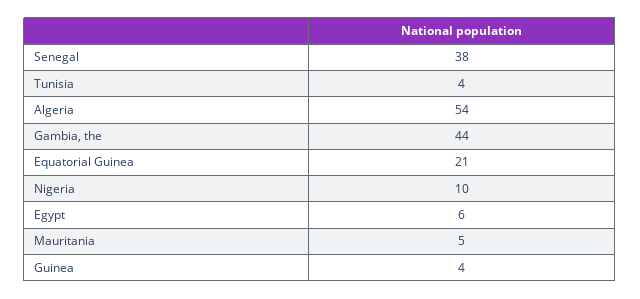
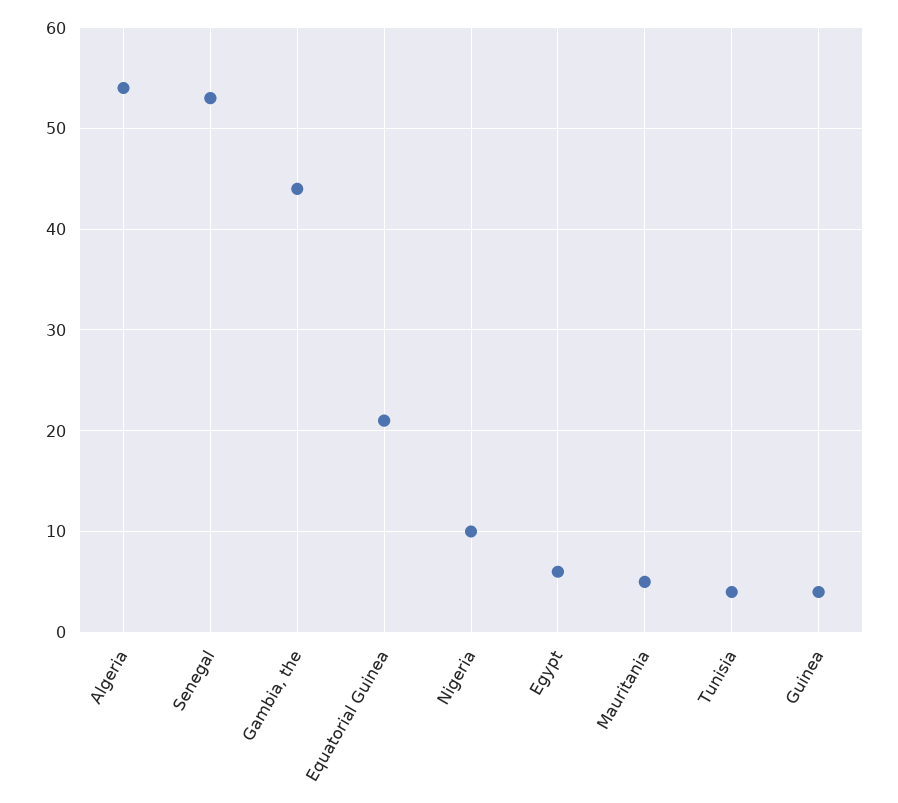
Senegal: 38 -> 53

